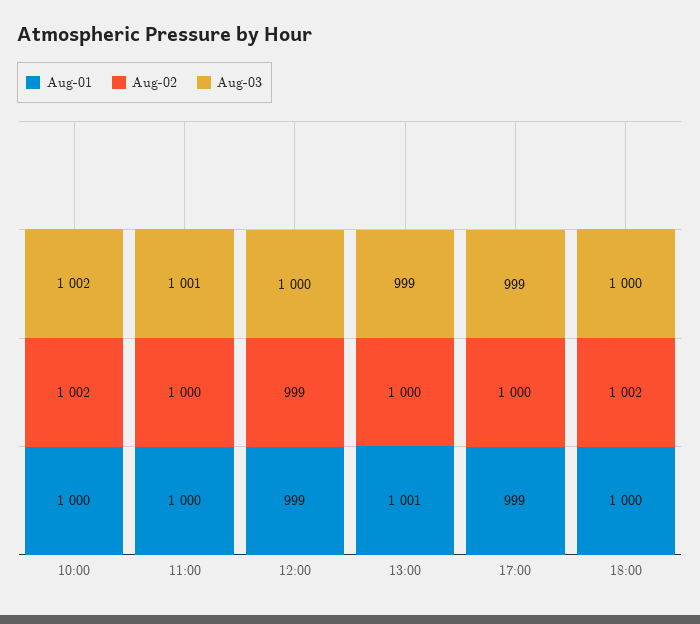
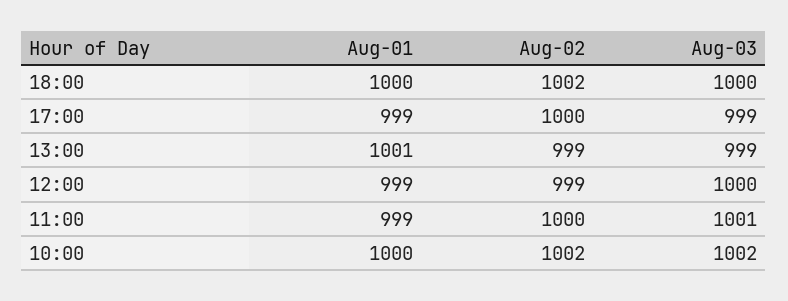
Aug-01, 11:00: 1000 -> 999
Aug-02, 13:00: 1000 -> 999

